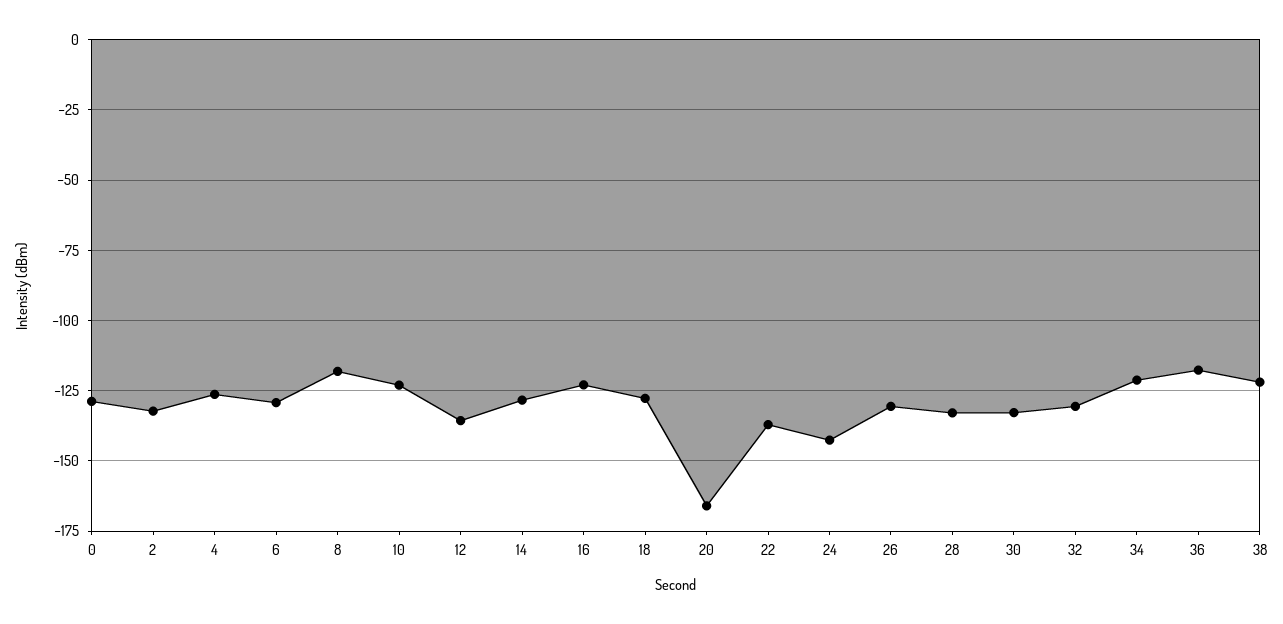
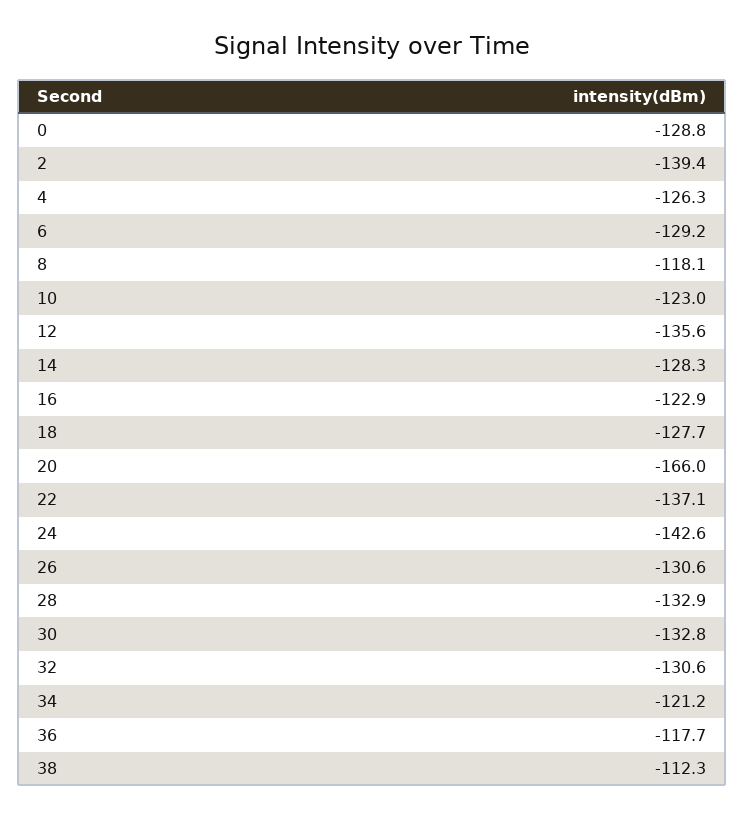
2: -132.5 -> -139.4
38: -122.5 -> -112.3

